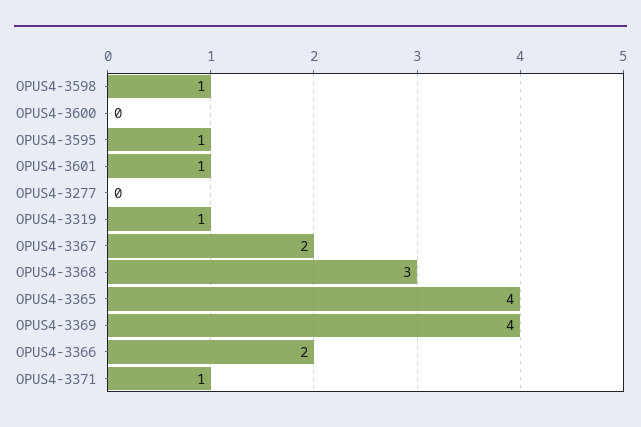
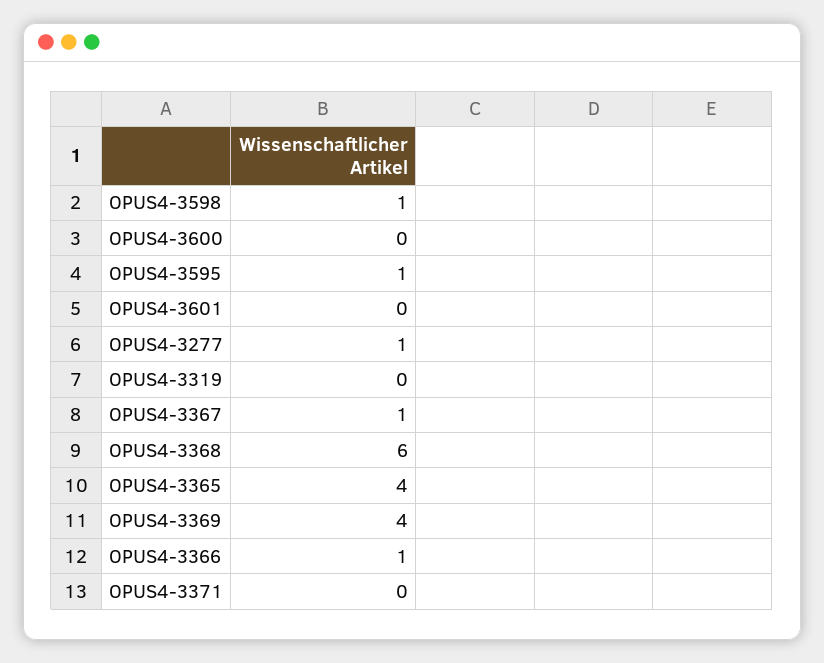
OPUS4-3601: 1 -> 0
OPUS4-3277: 0 -> 1
OPUS4-3319: 1 -> 0
OPUS4-3367: 2 -> 1
OPUS4-3368: 3 -> 6
OPUS4-3366: 2 -> 1
OPUS4-3371: 1 -> 0

